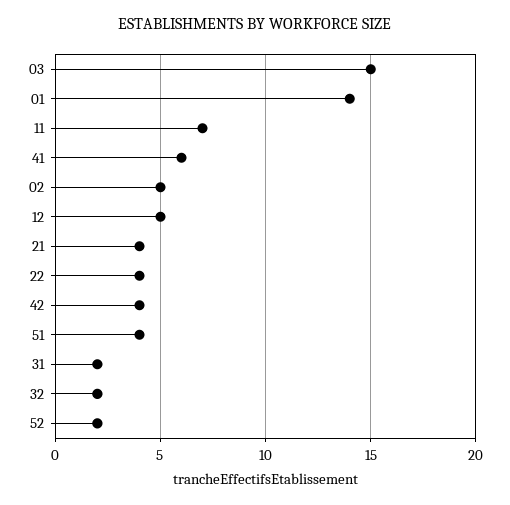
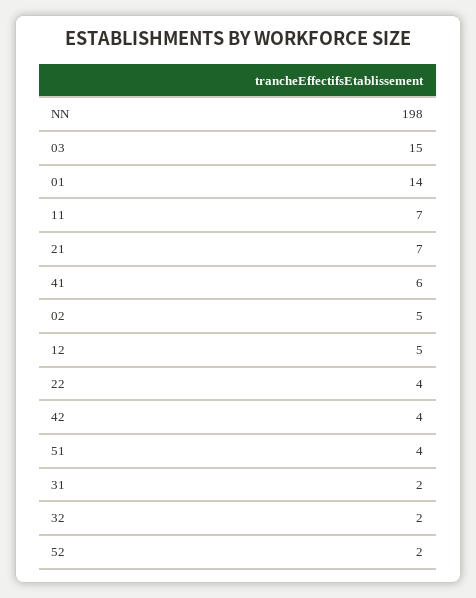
21: 4 -> 7
NN: none -> 198

